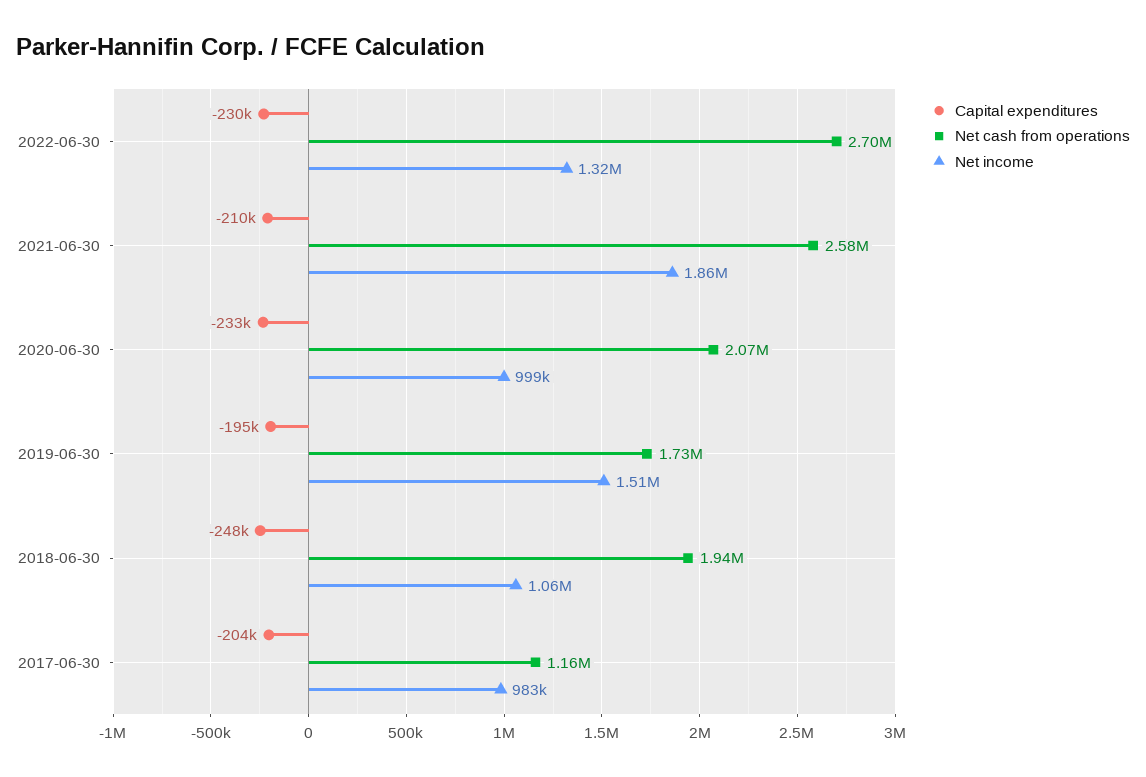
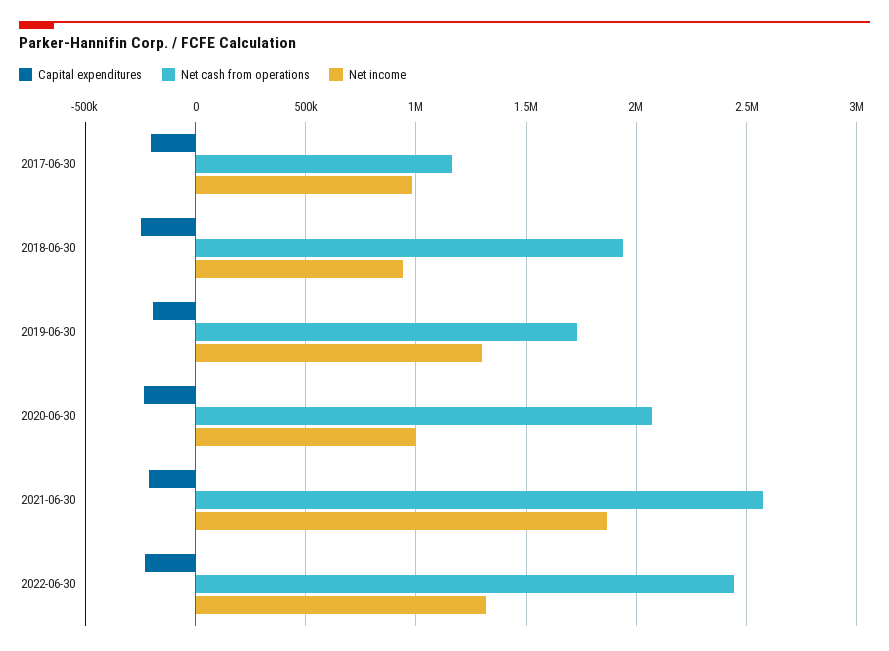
Net cash from operations, 2022-06-30: 2700000 -> 2450000
Net income, 2019-06-30: 1510000 -> 1300000
Net income, 2018-06-30: 1060000 -> 950000

